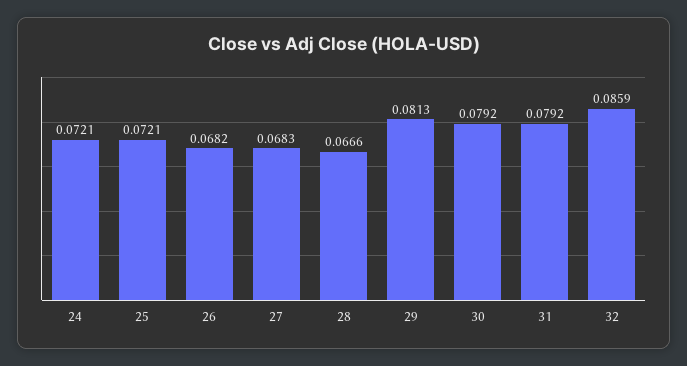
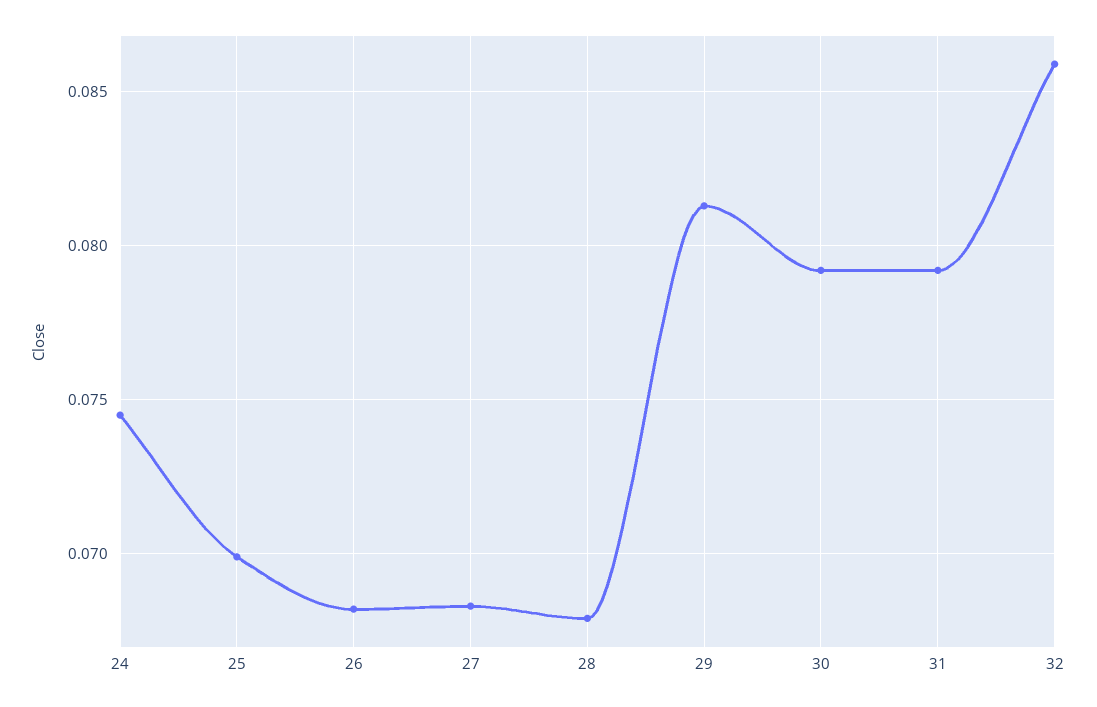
24: 0.0721 -> 0.0745
25: 0.0721 -> 0.07
28: 0.0666 -> 0.068

